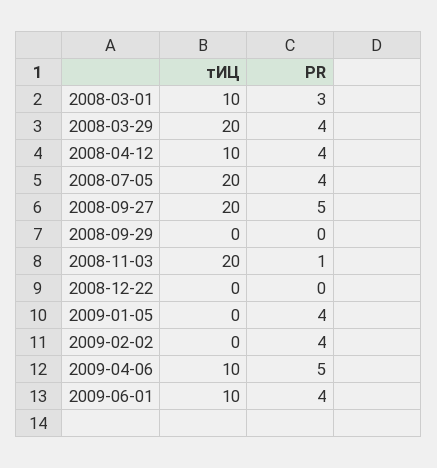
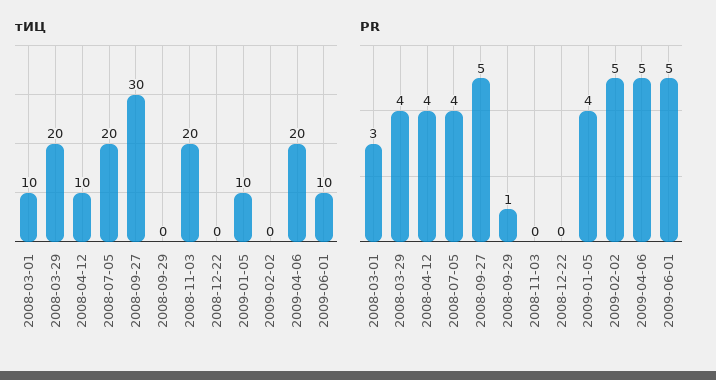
тИЦ, 2008-09-27: 20 -> 30
PR, 2008-09-29: 0 -> 1
PR, 2008-11-03: 1 -> 0
тИЦ, 2009-01-05: 0 -> 10
PR, 2009-02-02: 4 -> 5
тИЦ, 2009-04-06: 10 -> 20
PR, 2009-06-01: 4 -> 5

